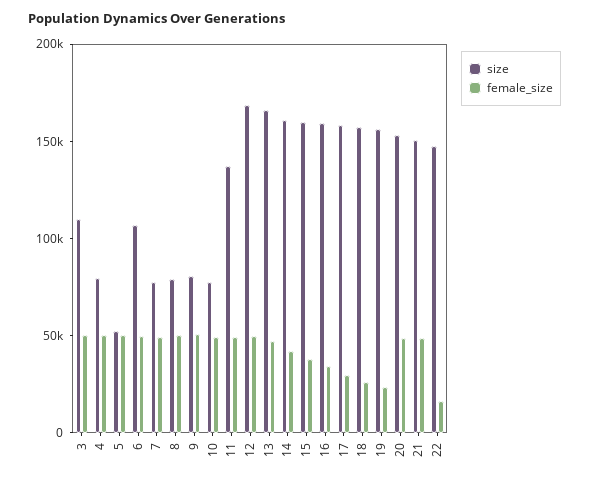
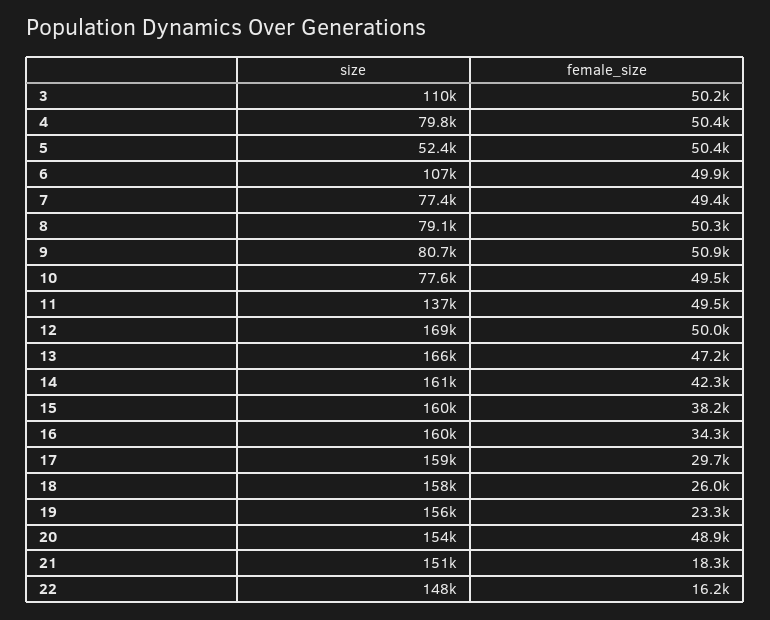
female_size, 21: 50000 -> 18300

